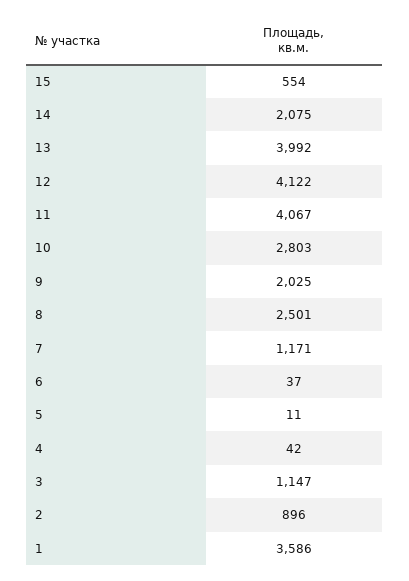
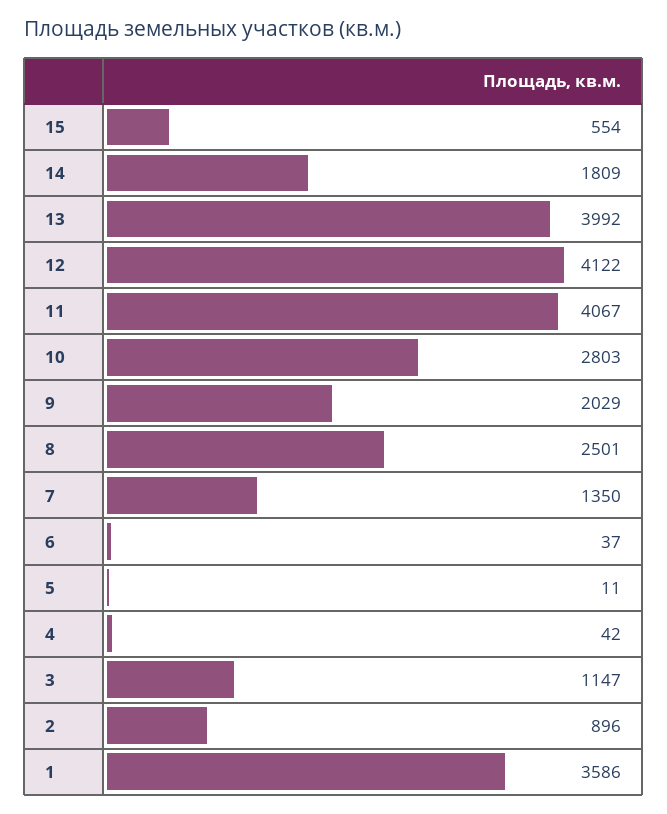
14: 2075 -> 1809
9: 2025 -> 2029
7: 1171 -> 1350

